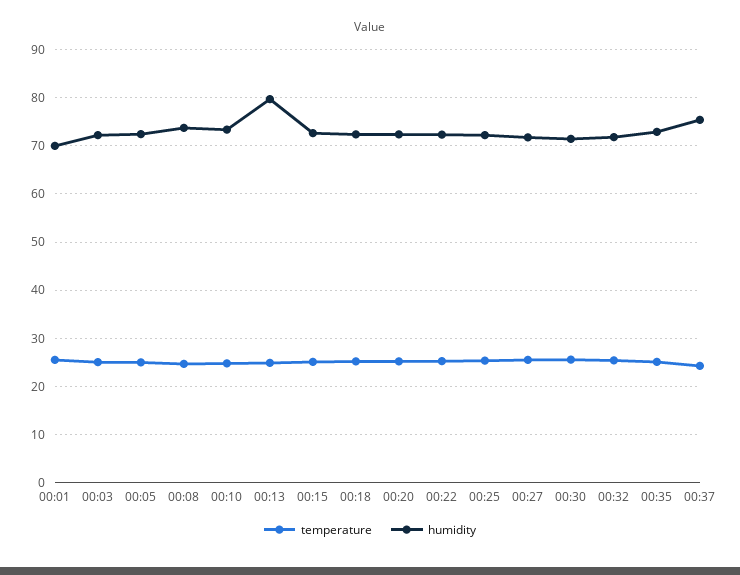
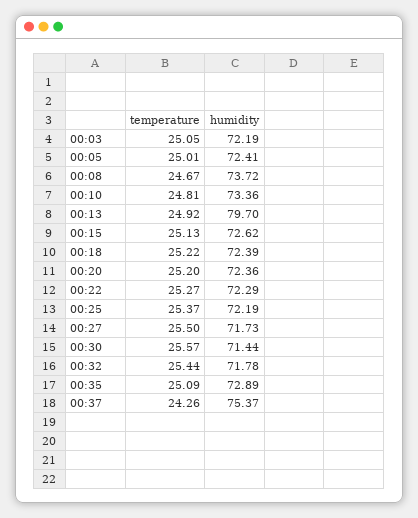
temperature, 00:01: 26 -> none
humidity, 00:01: 70 -> none

